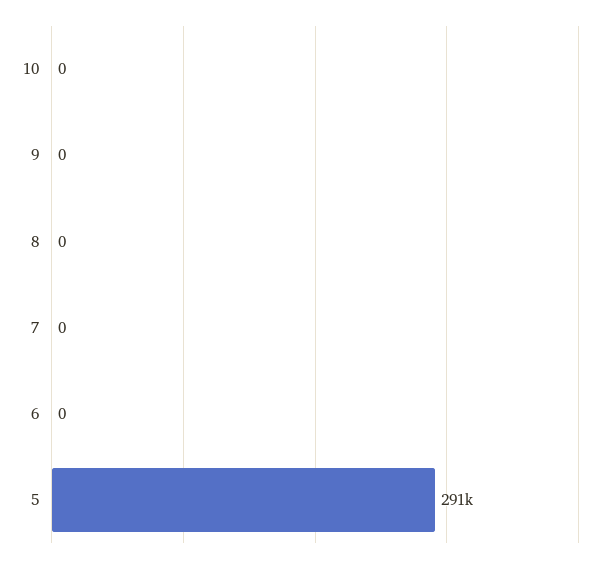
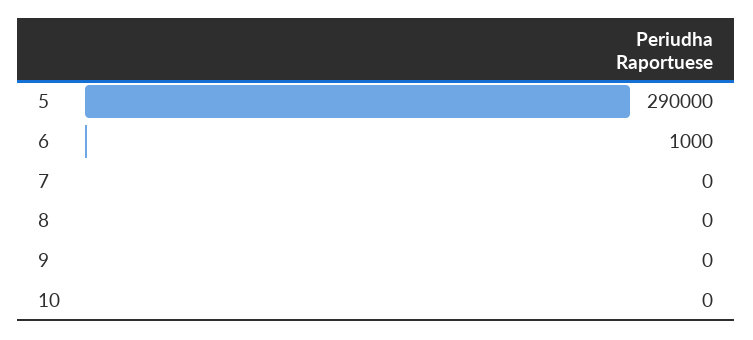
6: 0 -> 1000
5: 291000 -> 290000

